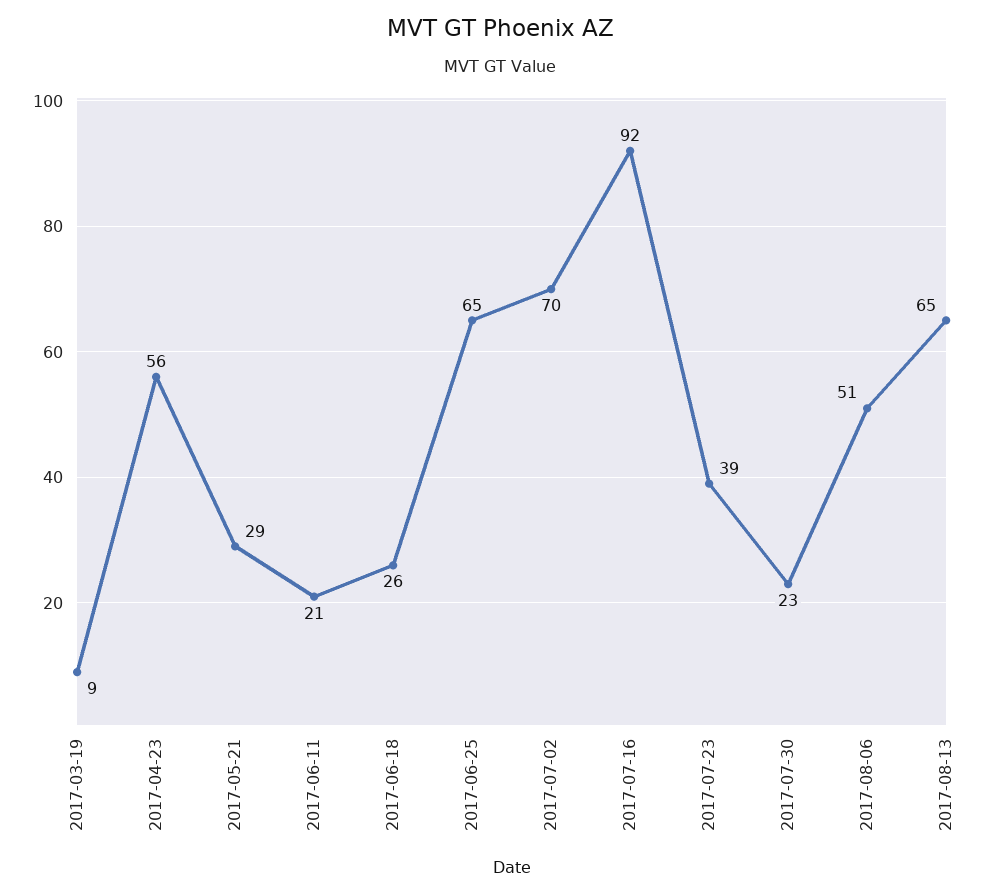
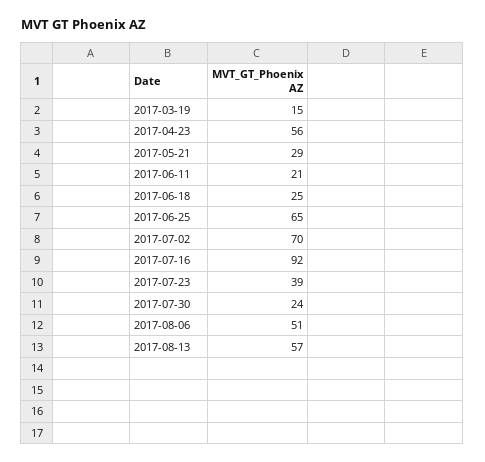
2017-03-19: 9 -> 15
2017-06-18: 26 -> 25
2017-07-30: 23 -> 24
2017-08-13: 65 -> 57

